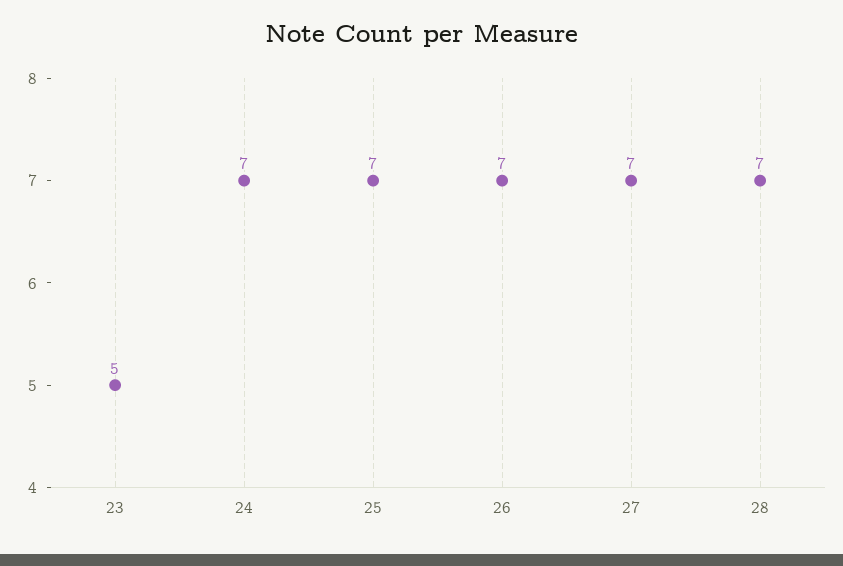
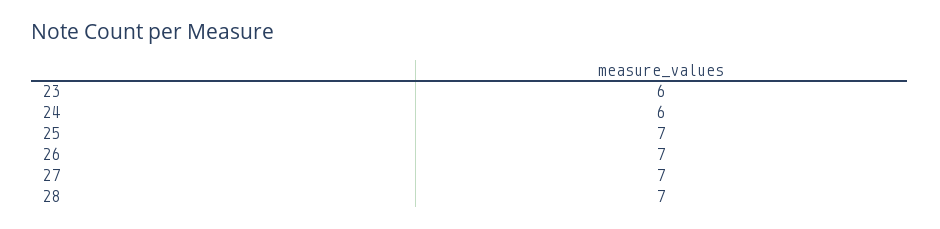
23: 5 -> 6
24: 7 -> 6

